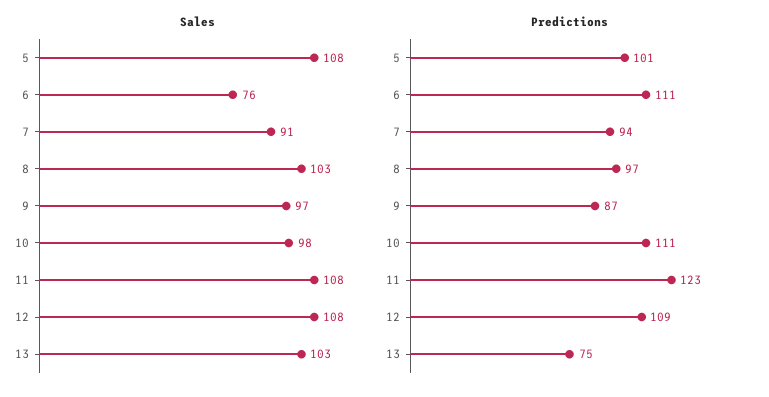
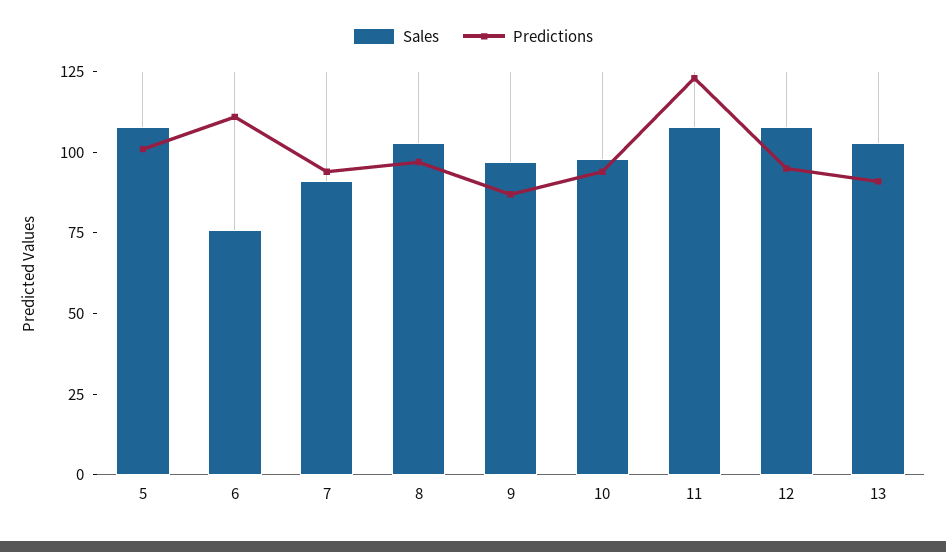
Predictions, 10: 111 -> 95
Predictions, 12: 109 -> 95
Predictions, 13: 75 -> 90

